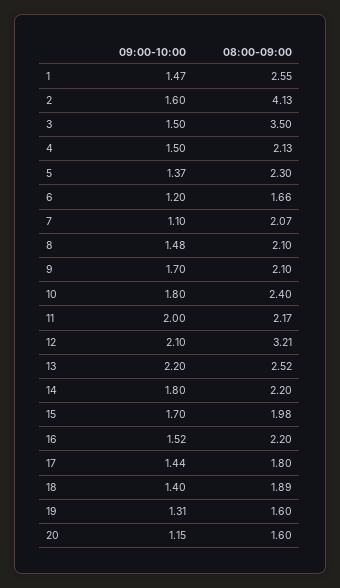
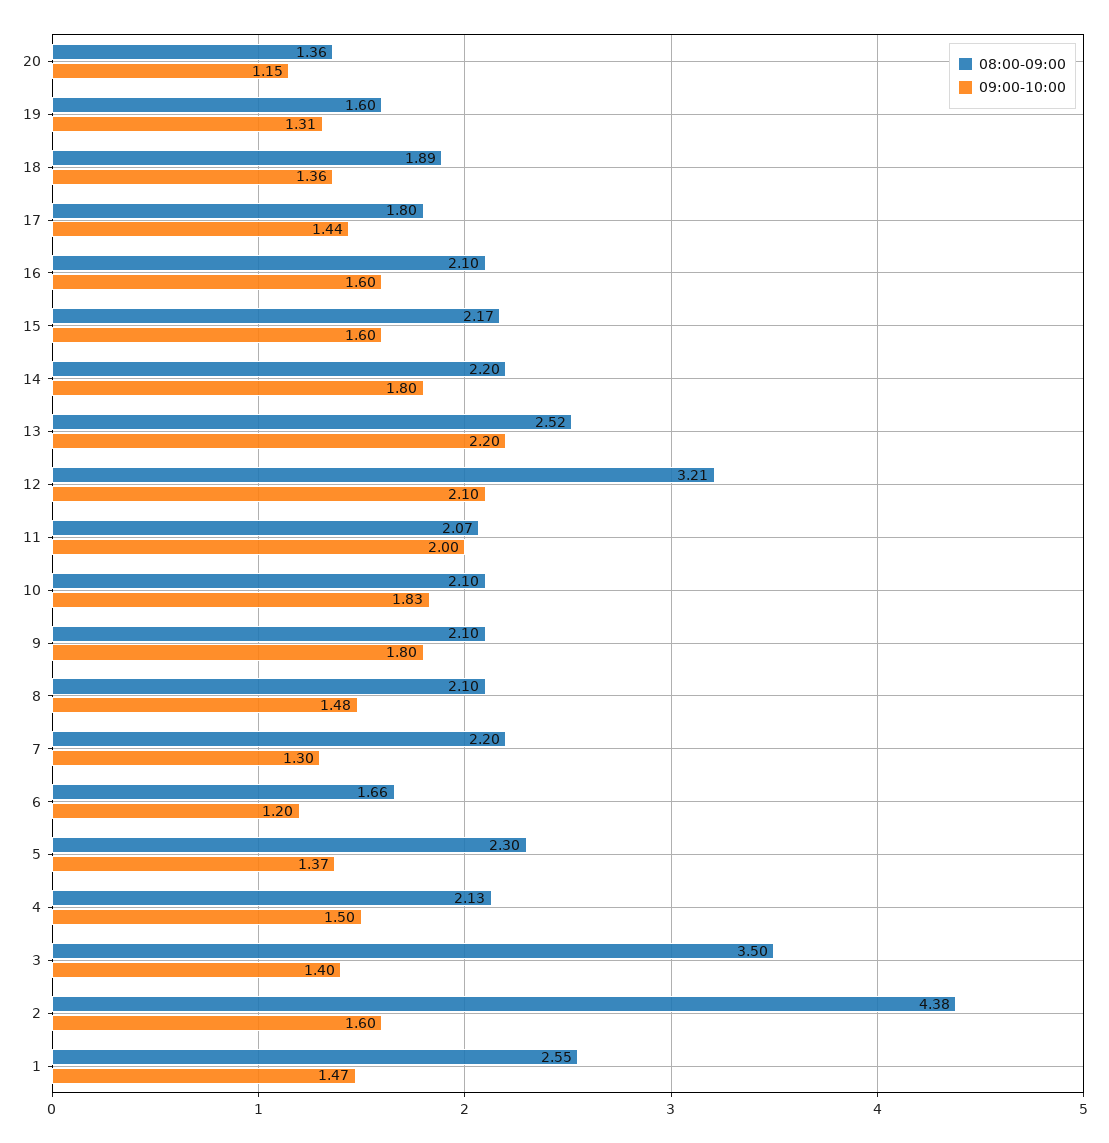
08:00-09:00, 2: 4.13 -> 4.38
09:00-10:00, 3: 1.5 -> 1.4
09:00-10:00, 7: 1.1 -> 1.3
08:00-09:00, 7: 2.07 -> 2.2
09:00-10:00, 9: 1.7 -> 1.8
09:00-10:00, 10: 1.8 -> 1.83
08:00-09:00, 10: 2.4 -> 2.1
08:00-09:00, 11: 2.17 -> 2.07
09:00-10:00, 15: 1.7 -> 1.6
08:00-09:00, 15: 1.98 -> 2.17
09:00-10:00, 16: 1.52 -> 1.6
08:00-09:00, 16: 2.2 -> 2.1
09:00-10:00, 18: 1.4 -> 1.36
08:00-09:00, 20: 1.6 -> 1.36

